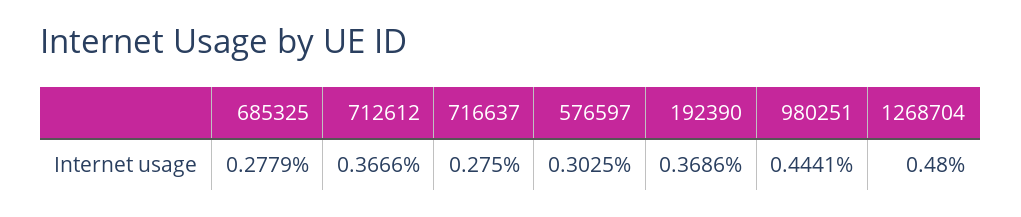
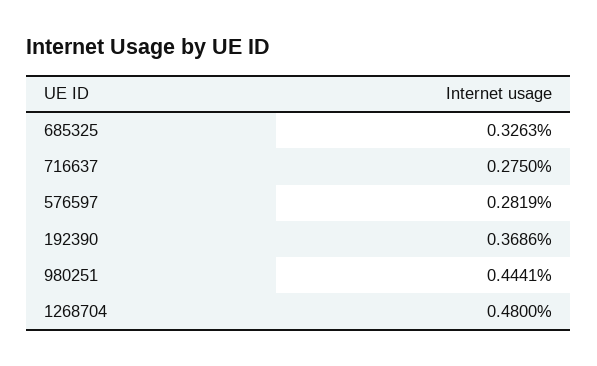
685325: 0.2779 -> 0.3263
712612: 0.3666 -> none
576597: 0.3025 -> 0.2819

